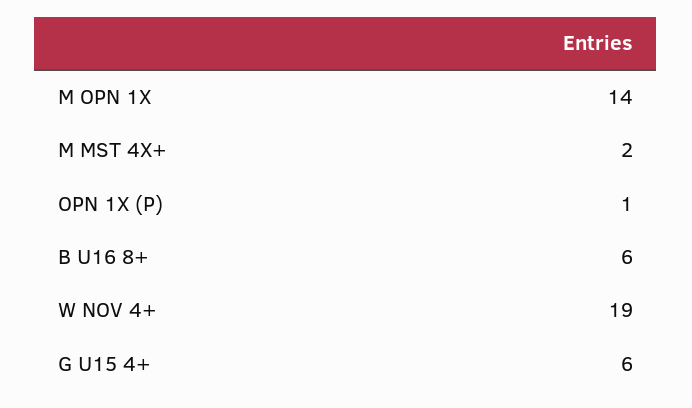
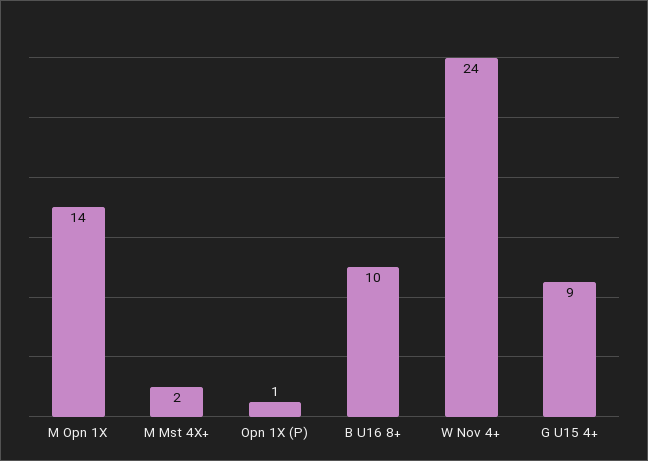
B U16 8+: 6 -> 10
W NOV 4+: 19 -> 24
G U15 4+: 6 -> 9

